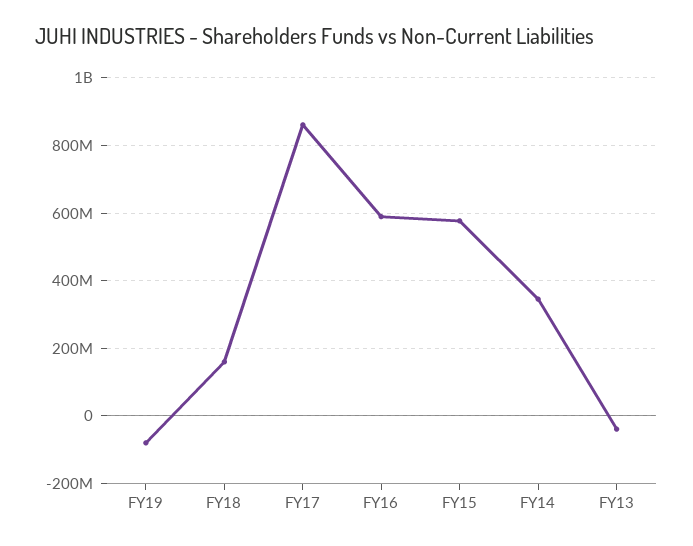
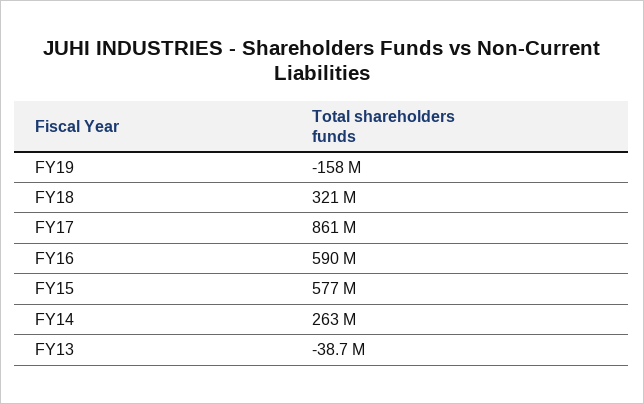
FY19: -80000000 -> -158000000
FY18: 160000000 -> 321000000
FY14: 340000000 -> 263000000

